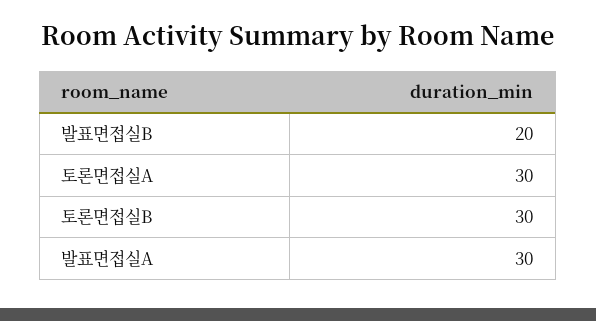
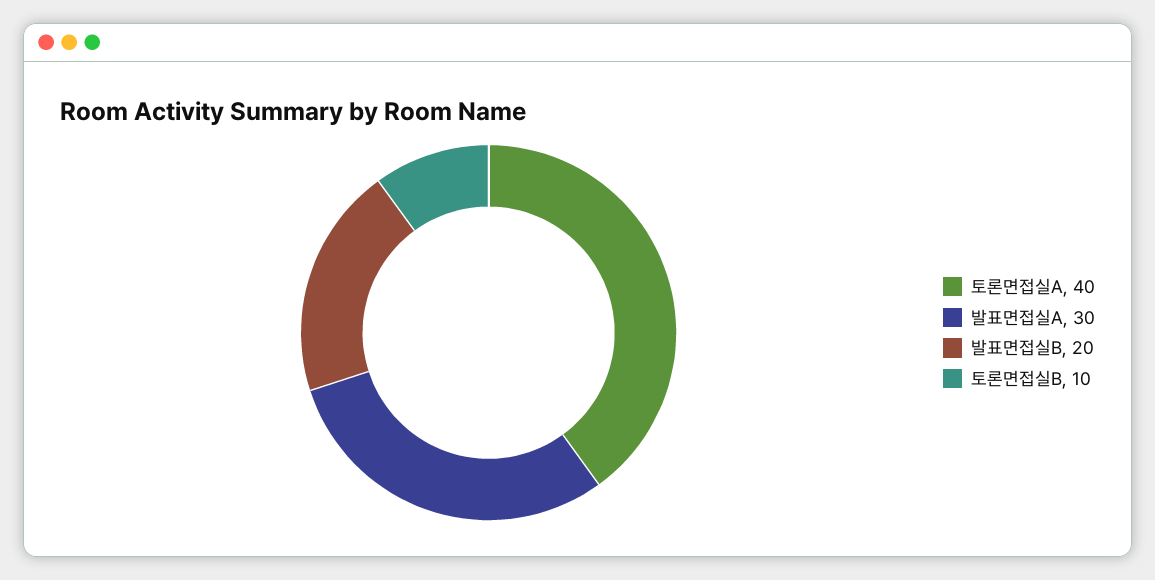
토론면접실A: 30 -> 40
토론면접실B: 30 -> 10

